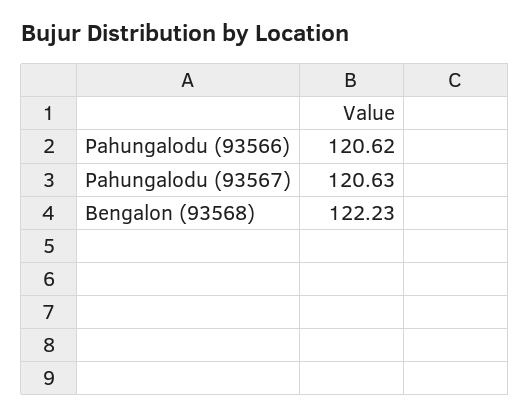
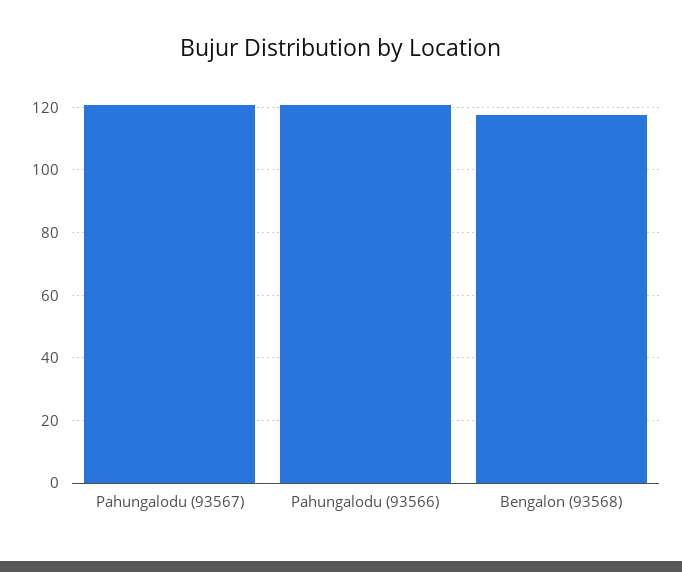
Bengalon (93568): 122.23 -> 118

